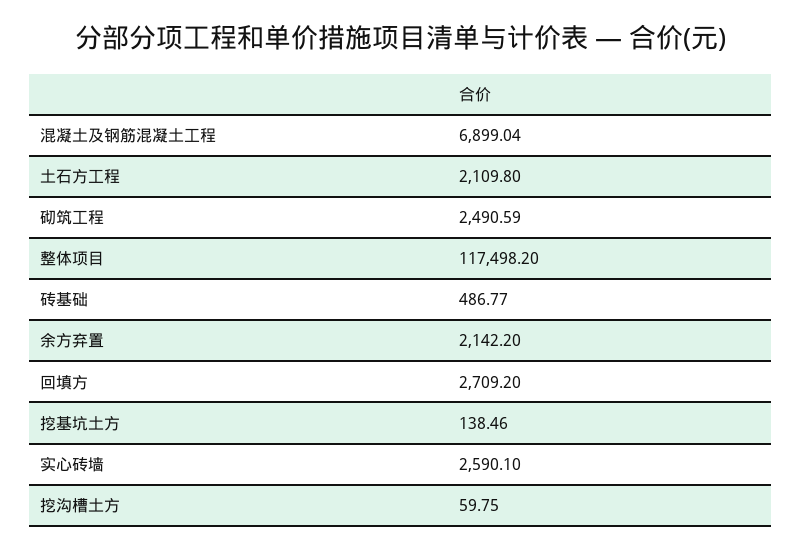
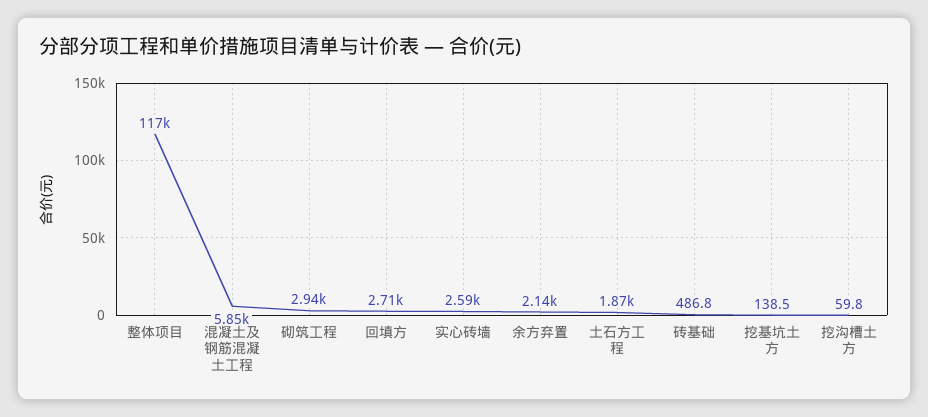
混凝土及钢筋混凝土工程: 6899.04 -> 5850
土石方工程: 2109.8 -> 1870
砌筑工程: 2490.59 -> 2940

